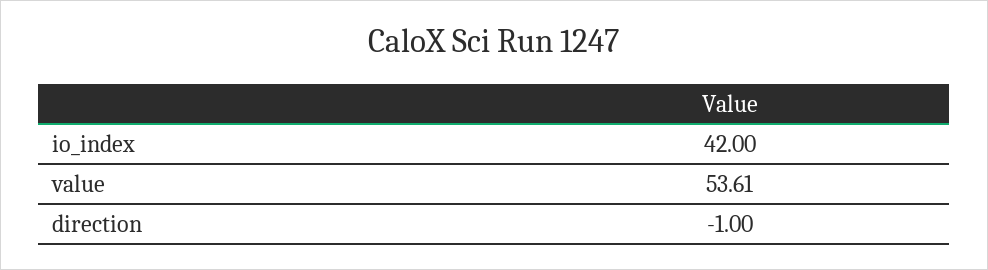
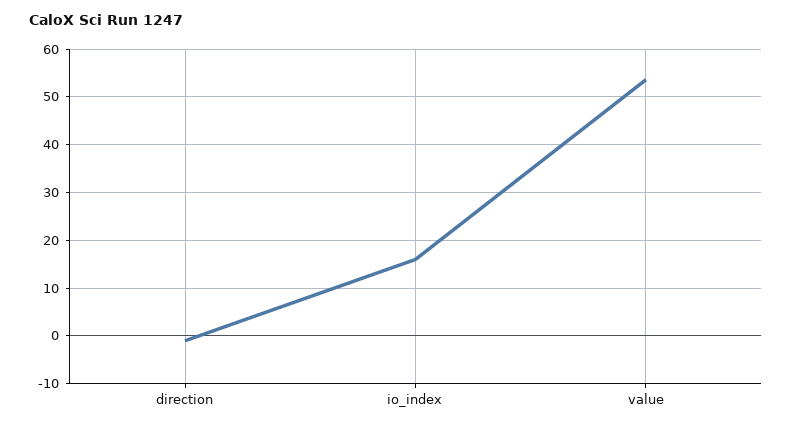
io_index: 42 -> 16

